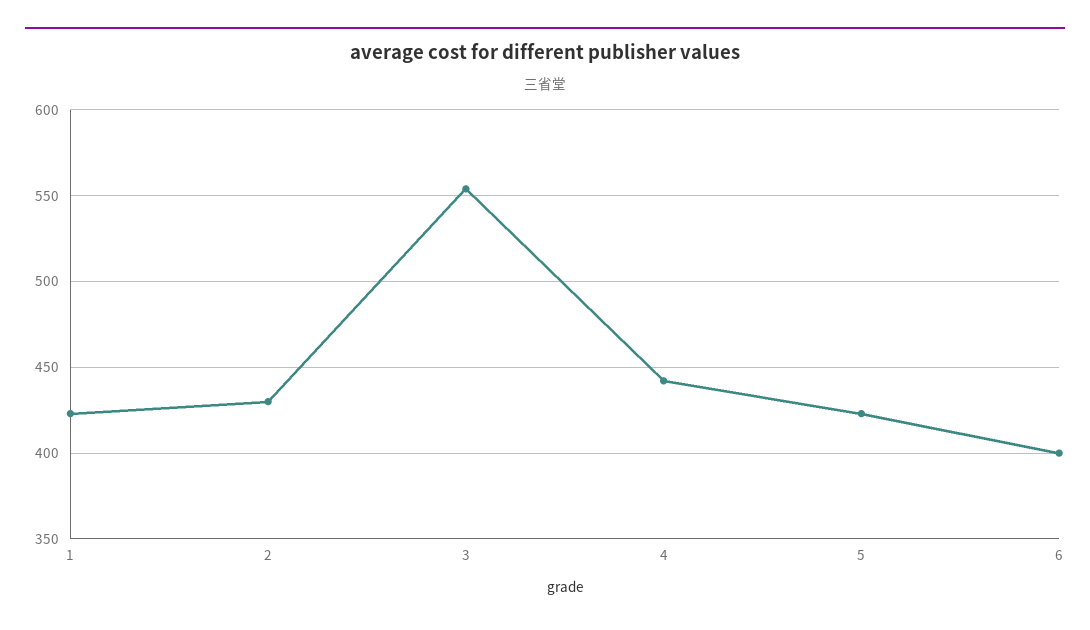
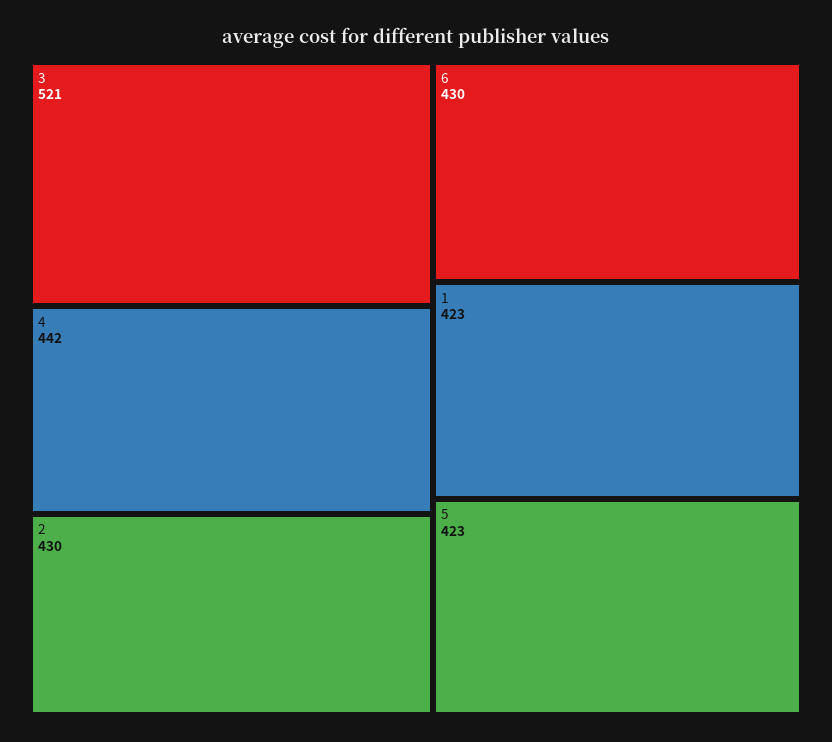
3: 555 -> 521
6: 400 -> 430

